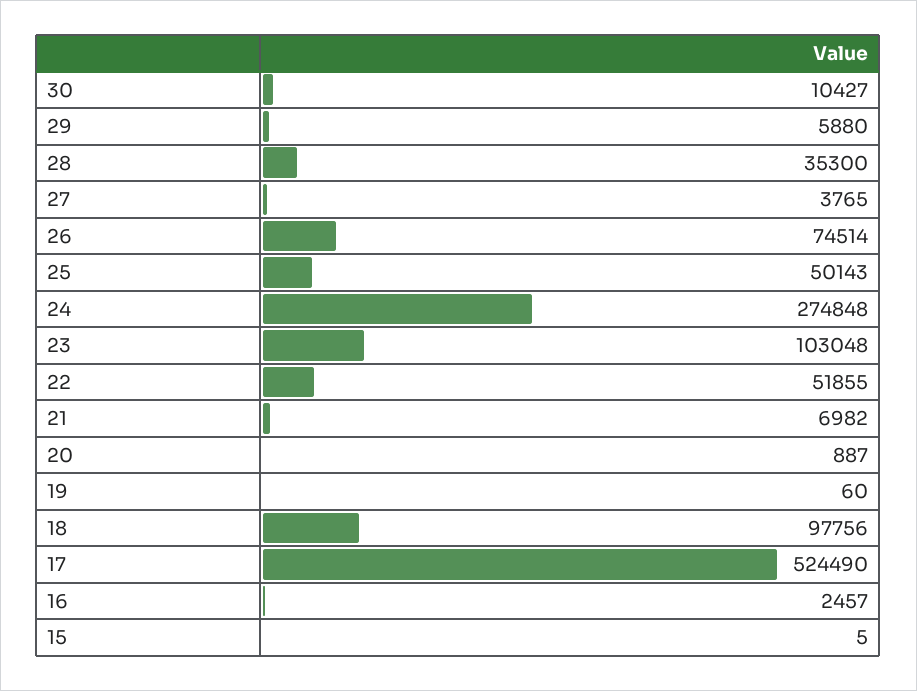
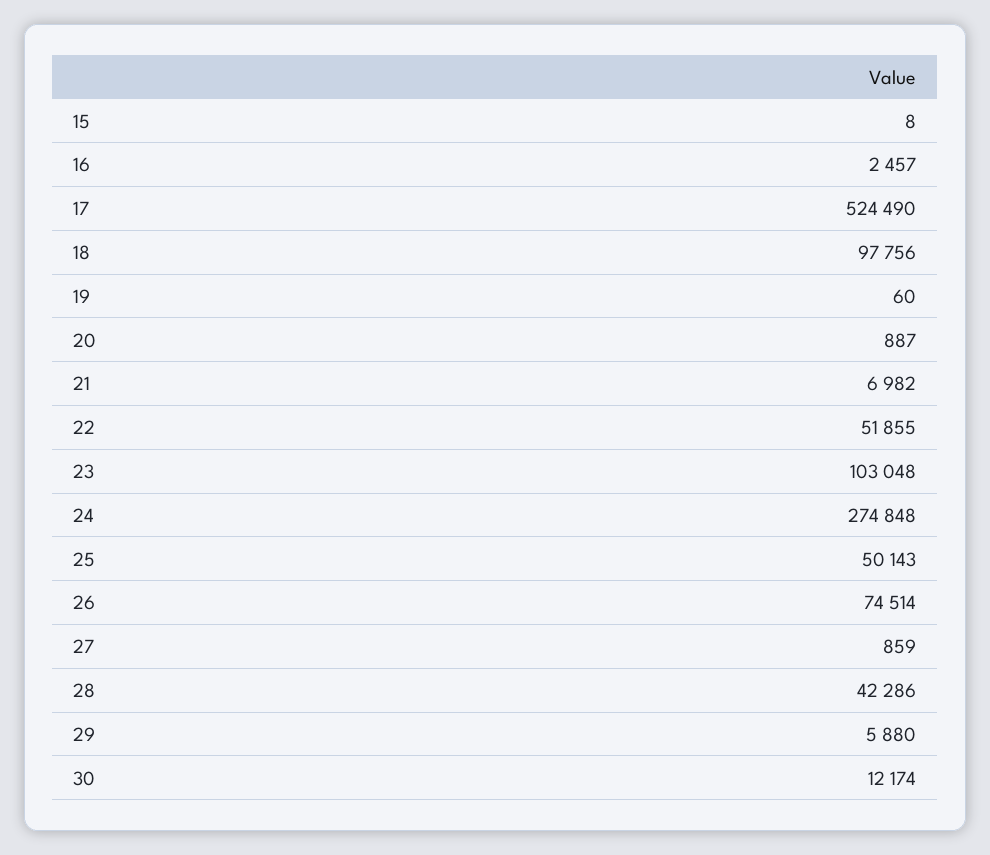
30: 10427 -> 12174
28: 35300 -> 42286
27: 3765 -> 859
15: 5 -> 8

